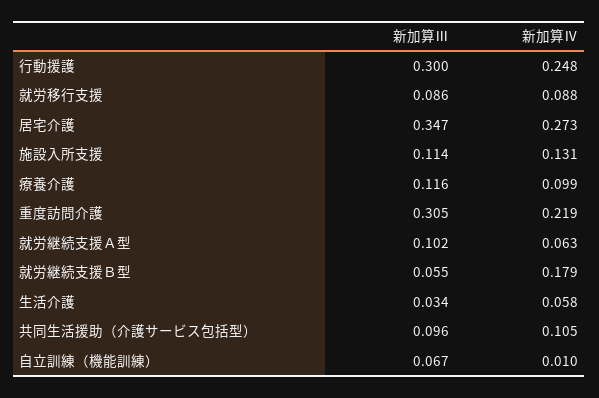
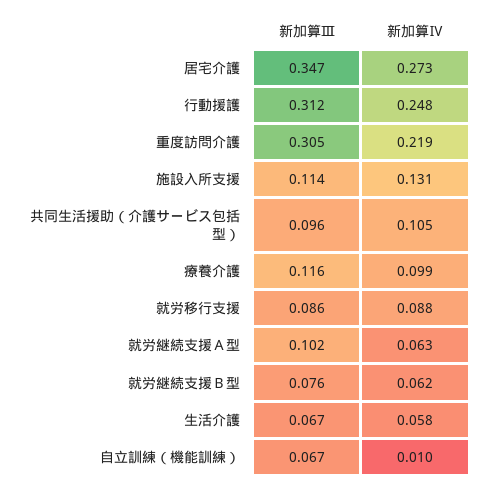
新加算Ⅲ, 行動援護: 0.3 -> 0.312
新加算Ⅲ, 就労継続支援Ｂ型: 0.055 -> 0.076
新加算Ⅳ, 就労継続支援Ｂ型: 0.179 -> 0.062
新加算Ⅲ, 生活介護: 0.034 -> 0.067

